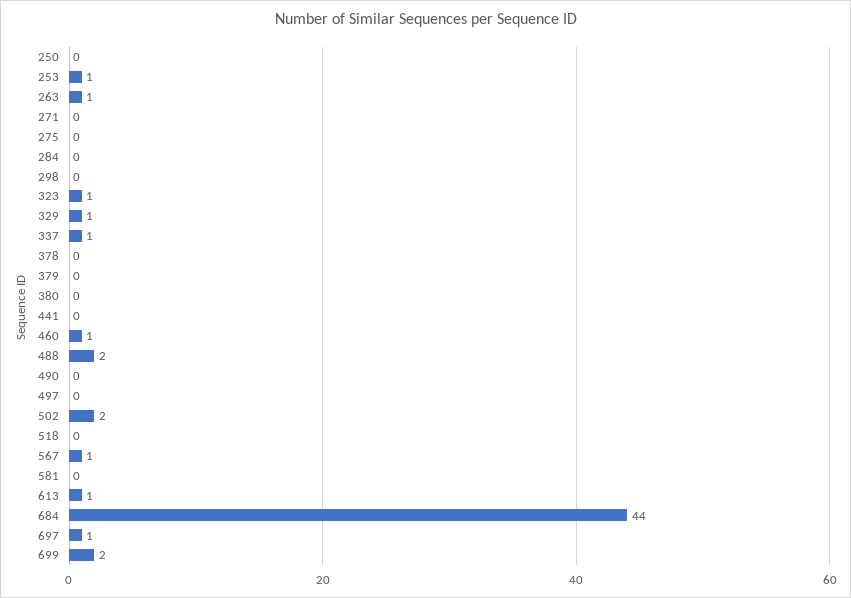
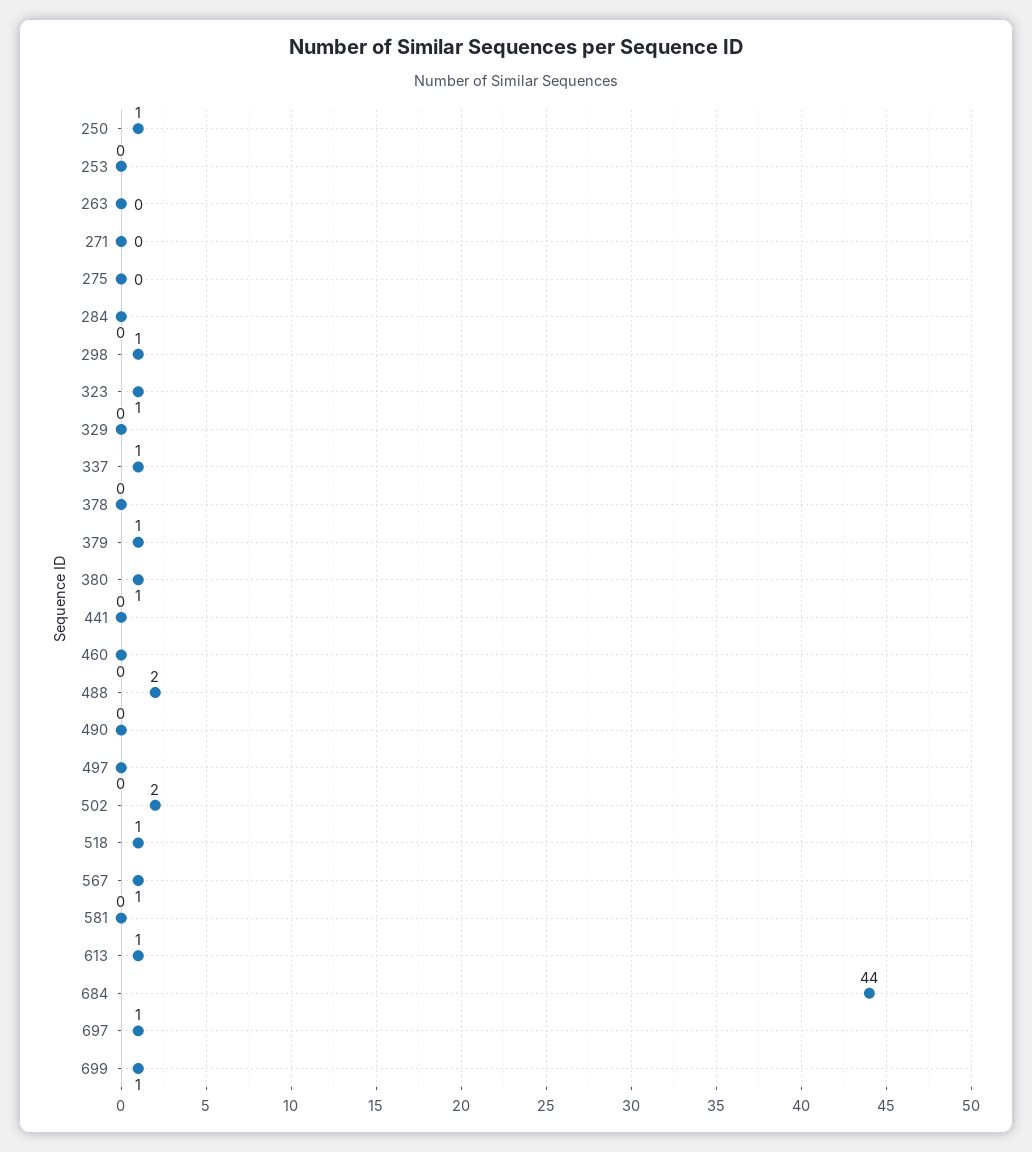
250: 0 -> 1
253: 1 -> 0
263: 1 -> 0
298: 0 -> 1
329: 1 -> 0
379: 0 -> 1
380: 0 -> 1
460: 1 -> 0
518: 0 -> 1
699: 2 -> 1

